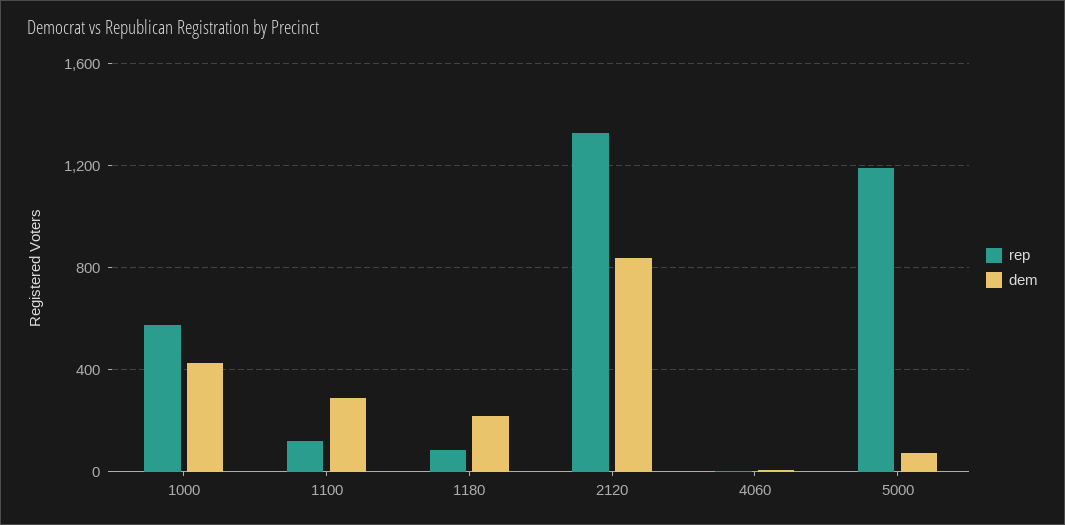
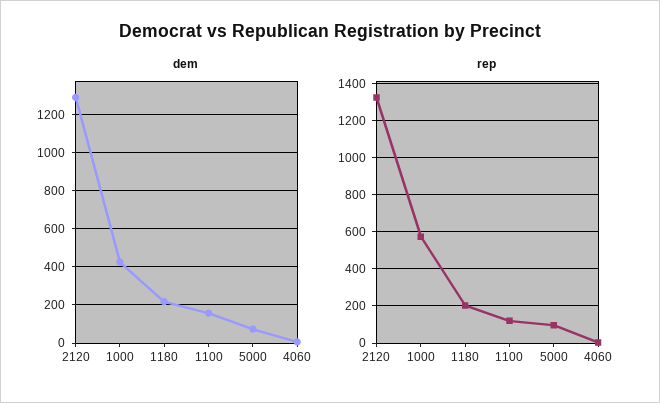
dem, 1100: 300 -> 150
rep, 1180: 100 -> 200
dem, 2120: 850 -> 1300
rep, 5000: 1200 -> 100

